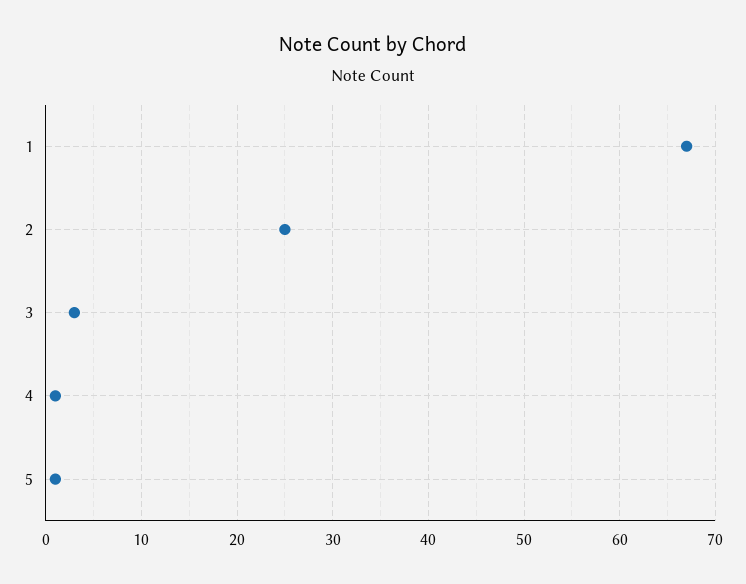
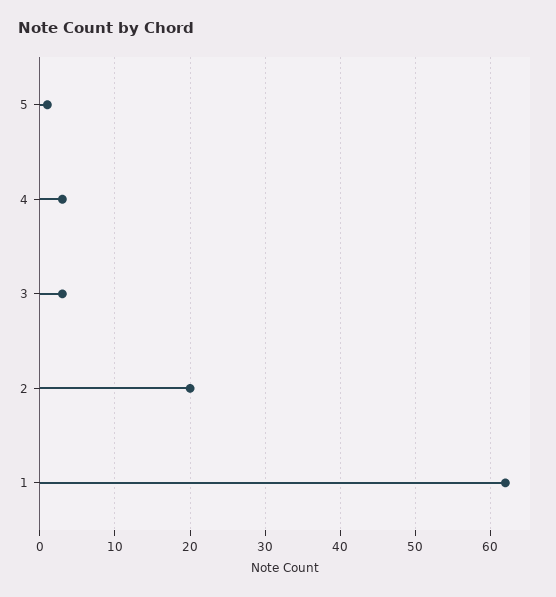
1: 67 -> 62
2: 25 -> 20
4: 1 -> 3

